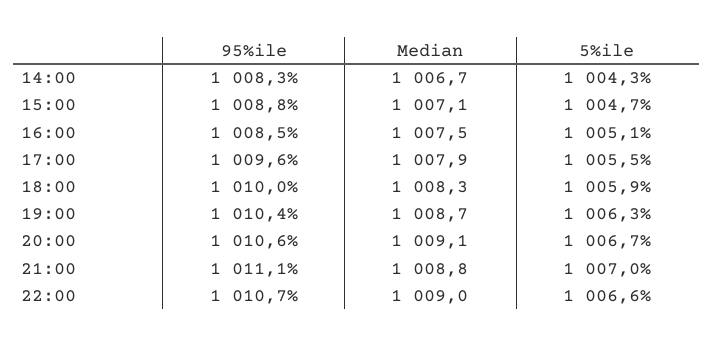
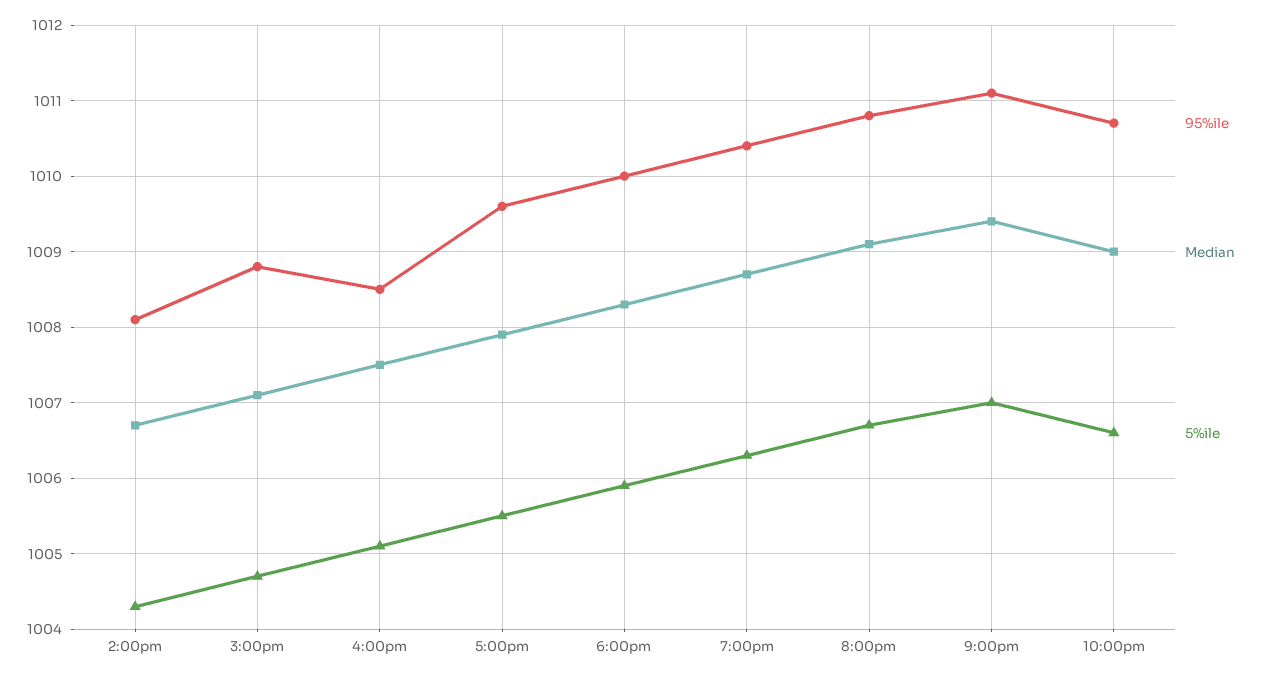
95%ile, 14:00: 1008.3 -> 1008.1
95%ile, 20:00: 1010.6 -> 1010.8
Median, 21:00: 1008.8 -> 1009.4

